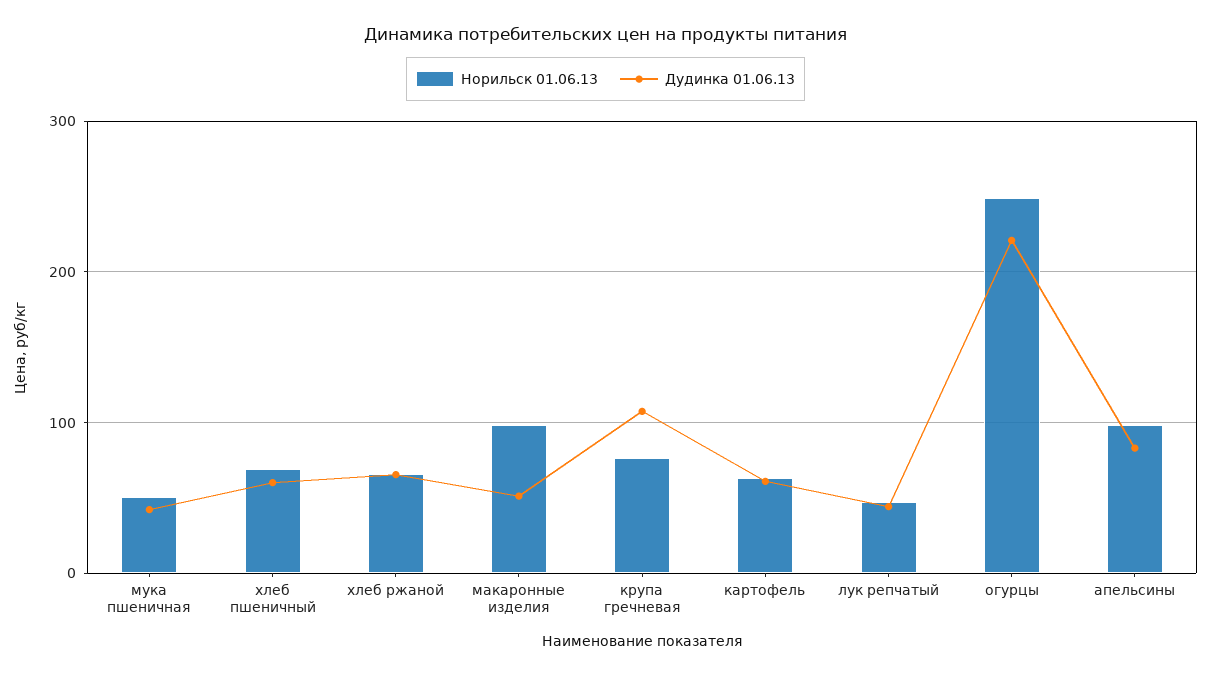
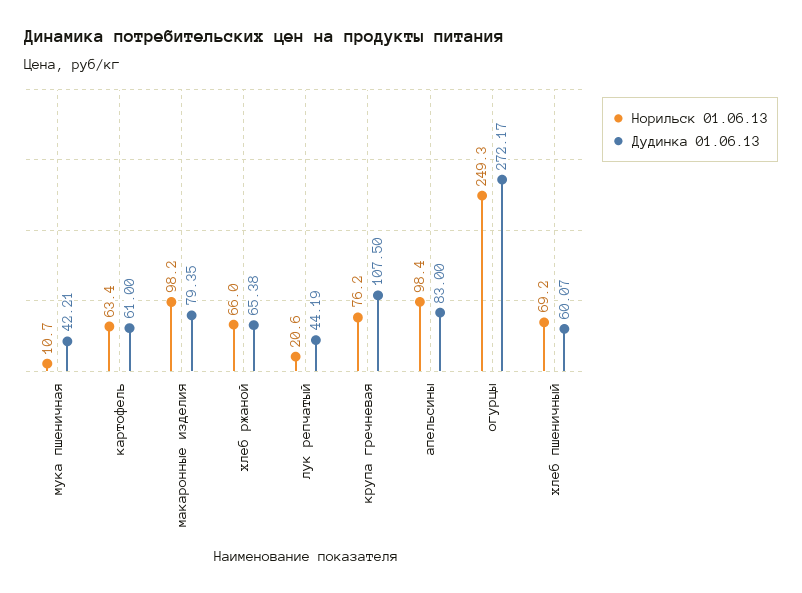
Норильск 01.06.13, мука пшеничная: 50 -> 10.7
Дудинка 01.06.13, макаронные изделия: 50 -> 79.35
Норильск 01.06.13, лук репчатый: 50 -> 20.6
Дудинка 01.06.13, огурцы: 220 -> 272.17

